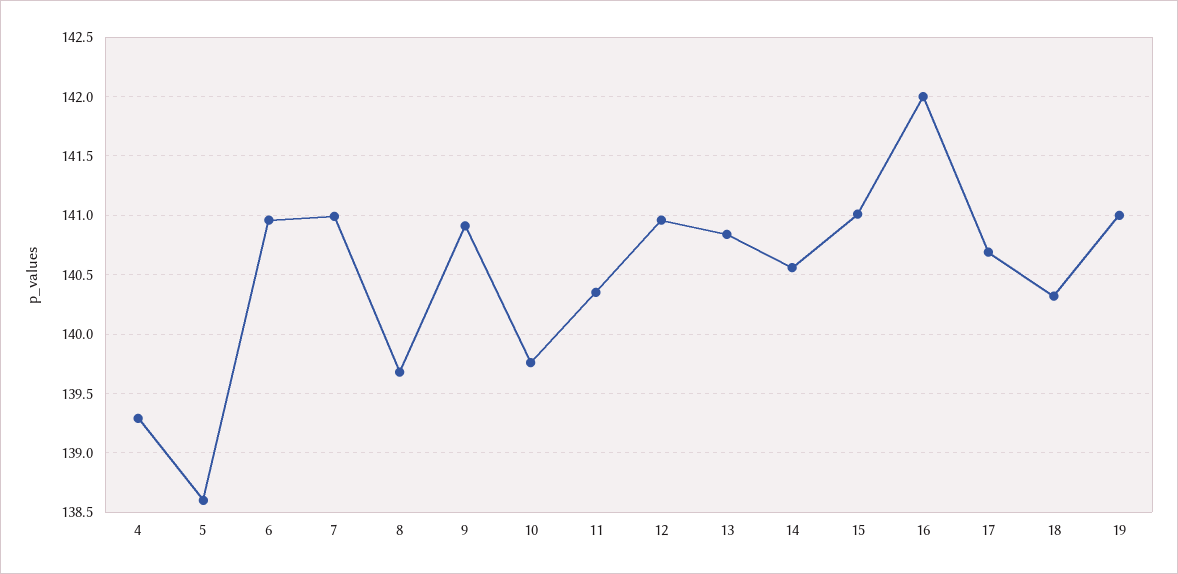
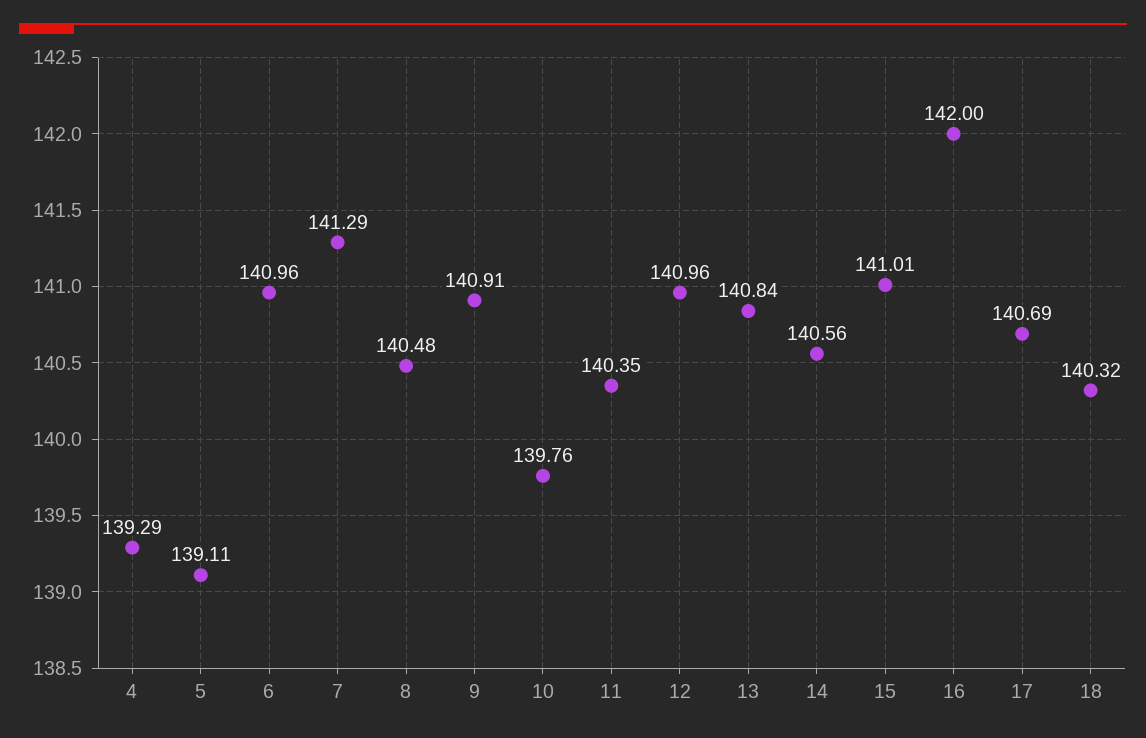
5: 138.6 -> 139.11
7: 141 -> 141.29
8: 139.7 -> 140.48
19: 141 -> none

